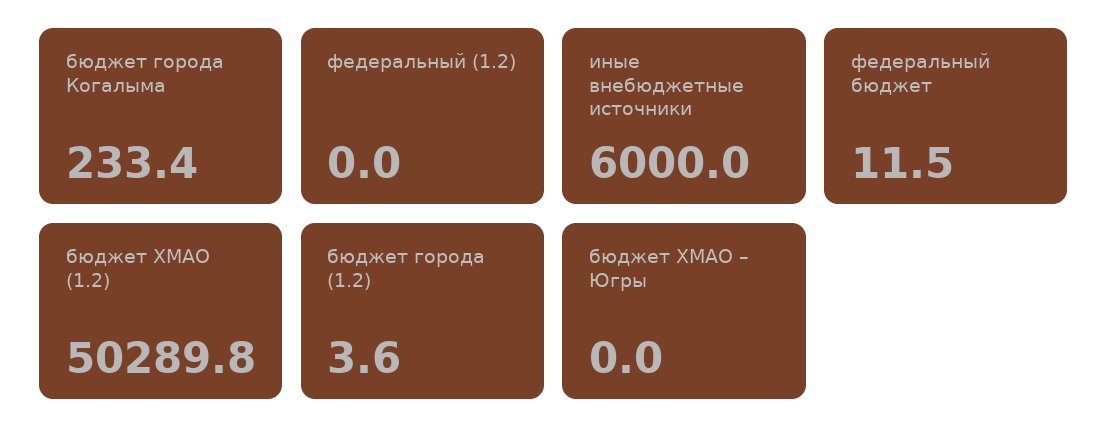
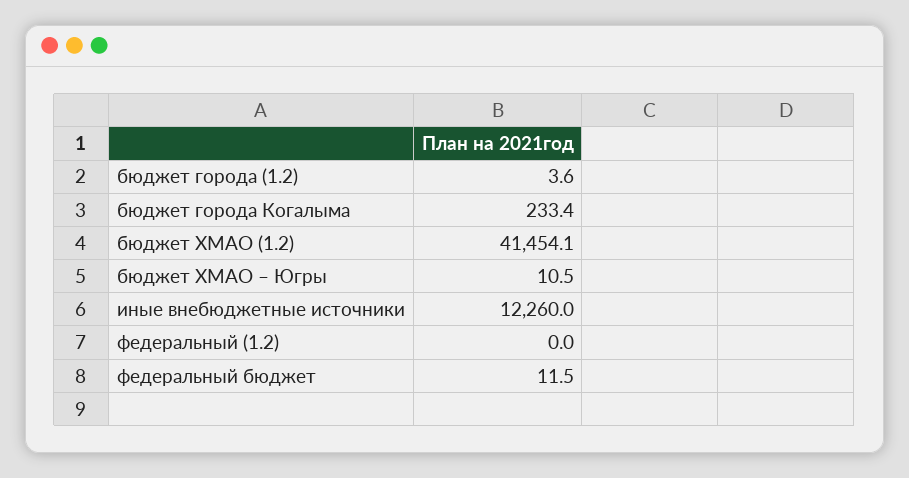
иные внебюджетные источники: 6000 -> 12260
бюджет ХМАО (1.2): 50289.8 -> 41454.1
бюджет ХМАО – Югры: 0 -> 10.5

